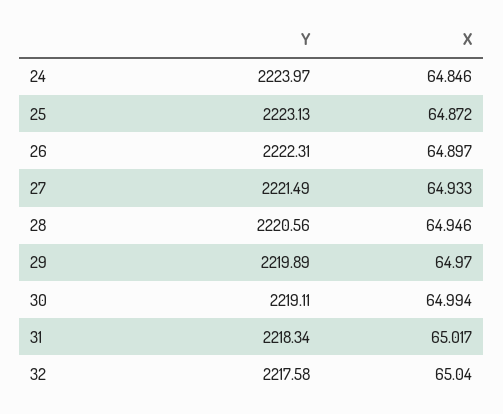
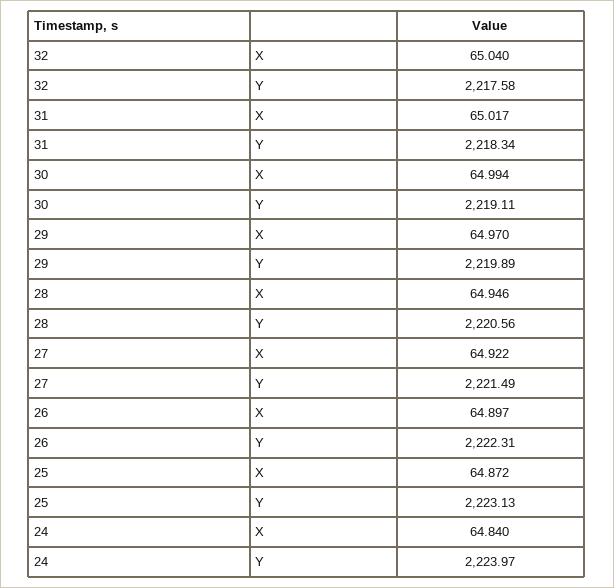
X, 24: 64.846 -> 64.84
X, 27: 64.933 -> 64.922

